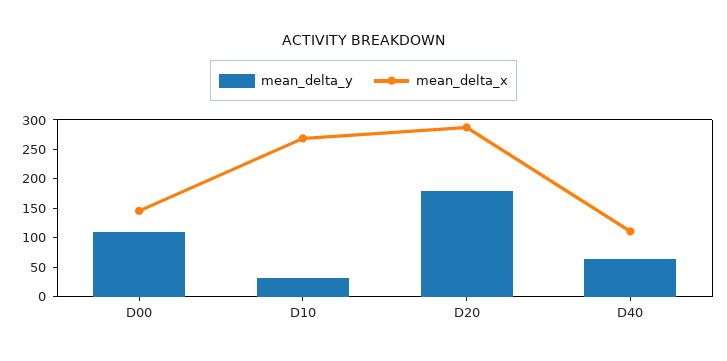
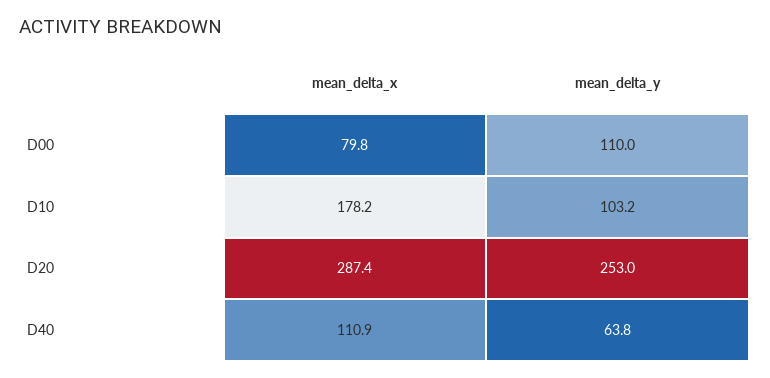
mean_delta_x, D00: 150 -> 79.8
mean_delta_y, D10: 25 -> 103.2
mean_delta_x, D10: 275 -> 178.2
mean_delta_y, D20: 175 -> 253

